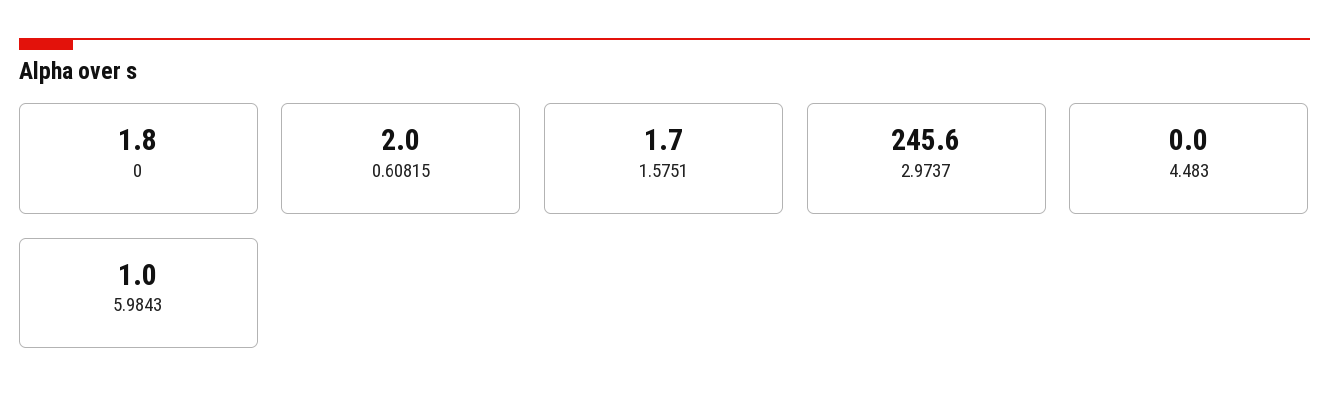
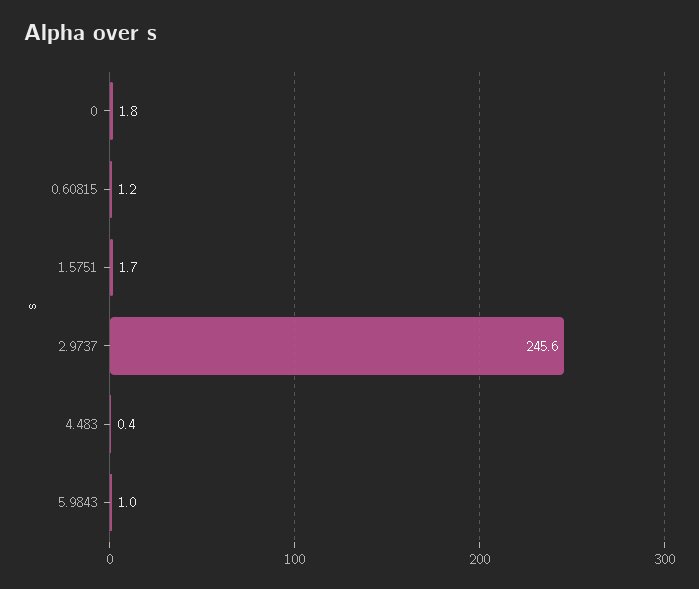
0.60815: 2 -> 1.2
4.483: 0 -> 0.4

